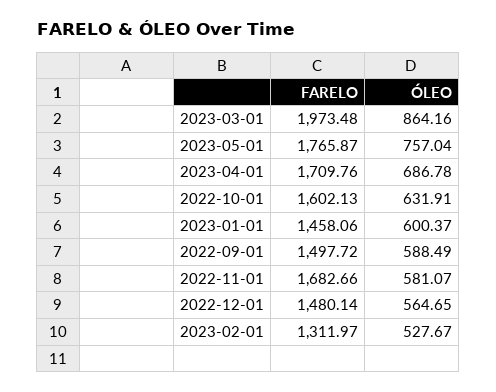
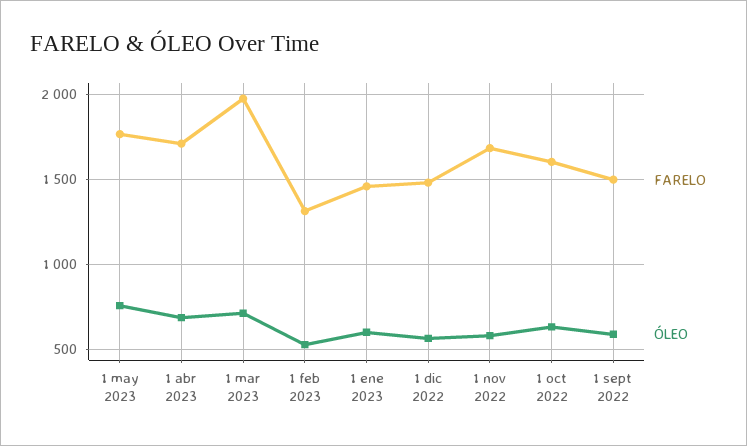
ÓLEO, 2023-03-01: 864.16 -> 700

